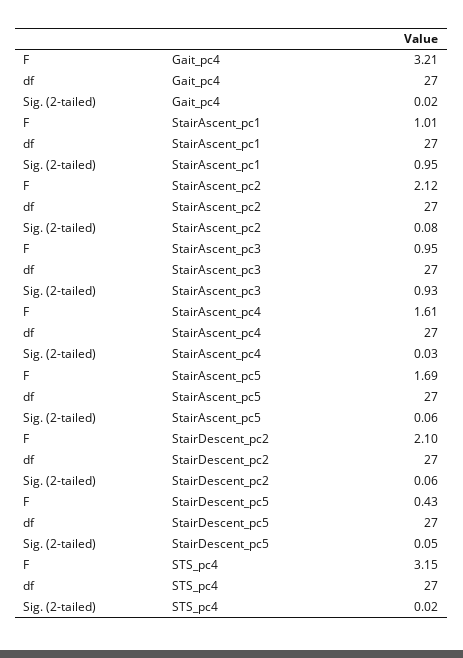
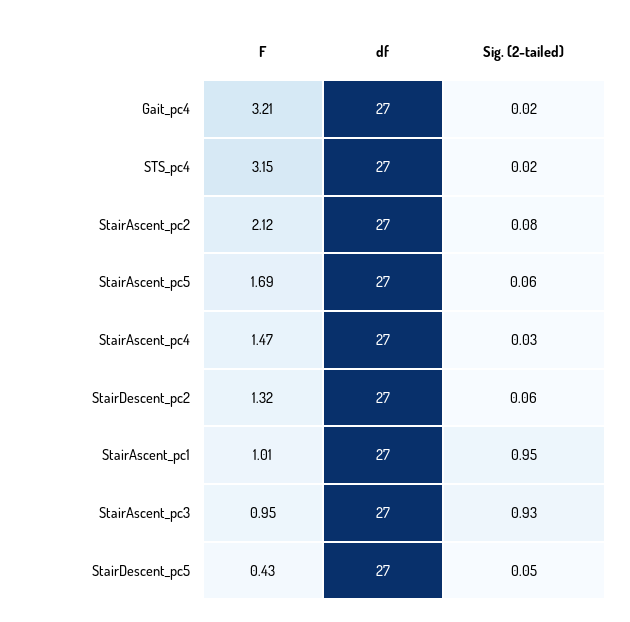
F, StairAscent_pc4: 1.61 -> 1.47
F, StairDescent_pc2: 2.1 -> 1.32

